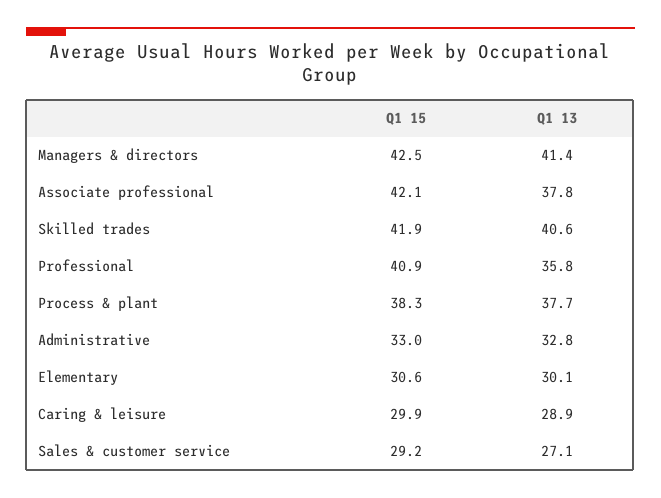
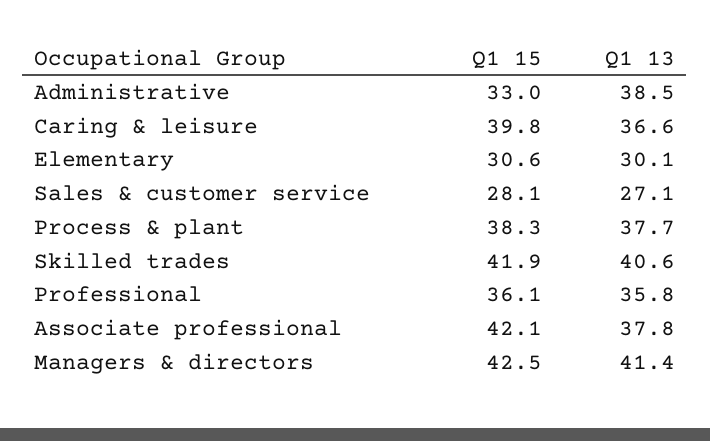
Q1 15, Professional: 40.9 -> 36.1
Q1 13, Administrative: 32.8 -> 38.5
Q1 15, Caring & leisure: 29.9 -> 39.8
Q1 13, Caring & leisure: 28.9 -> 36.6
Q1 15, Sales & customer service: 29.2 -> 28.1

